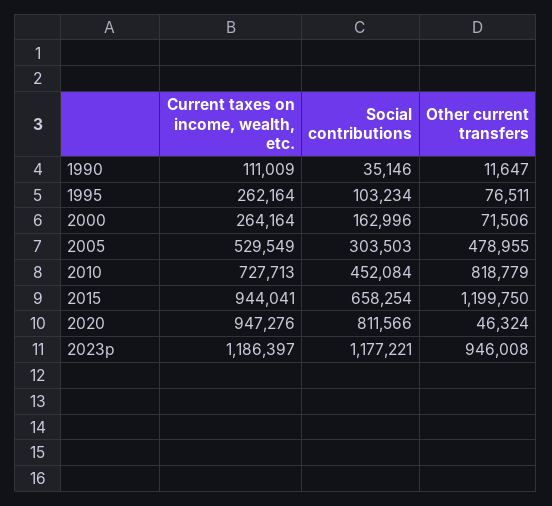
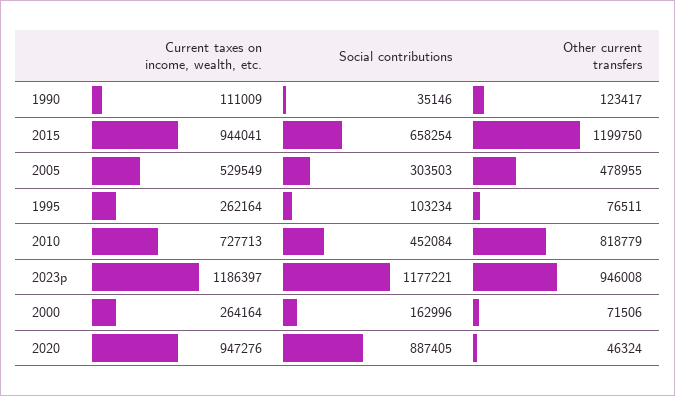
Other current transfers, 1990: 11647 -> 123417
Social contributions, 2020: 811566 -> 887405

